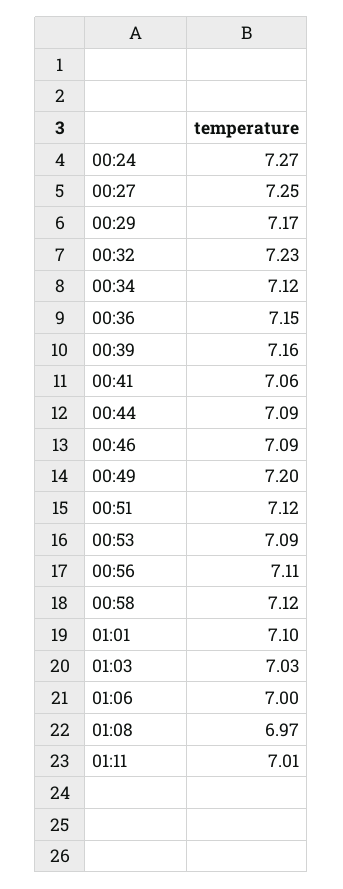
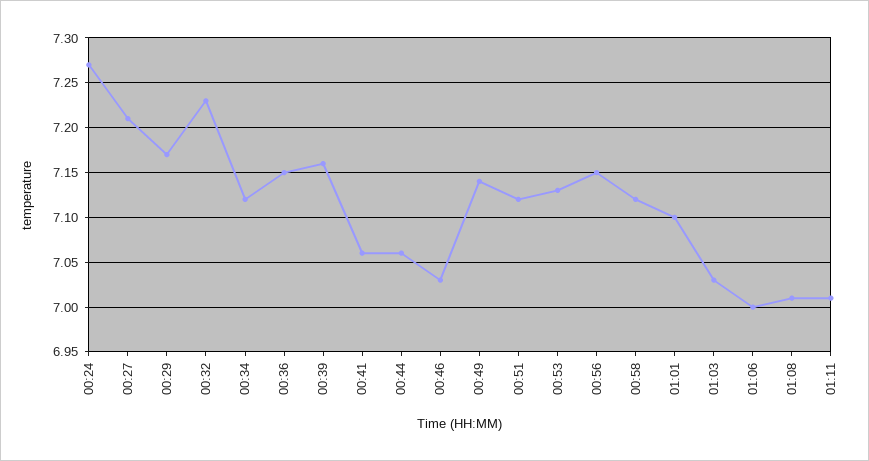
00:27: 7.25 -> 7.21
00:44: 7.09 -> 7.06
00:46: 7.09 -> 7.03
00:49: 7.2 -> 7.14
00:53: 7.09 -> 7.13
00:56: 7.11 -> 7.15
01:08: 6.97 -> 7.01

